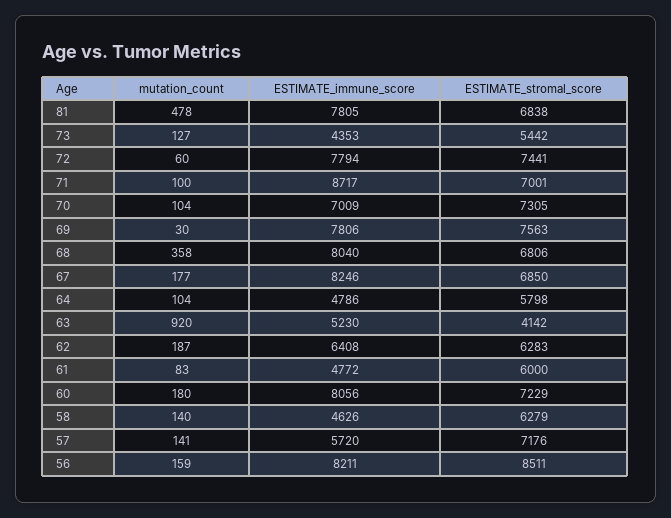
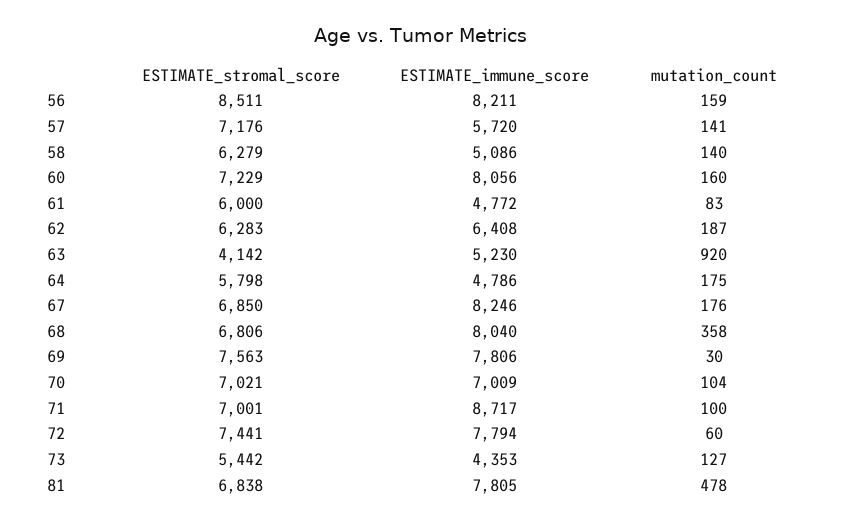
ESTIMATE_stromal_score, 70: 7305 -> 7021
mutation_count, 67: 177 -> 176
mutation_count, 64: 104 -> 175
mutation_count, 60: 180 -> 160
ESTIMATE_immune_score, 58: 4626 -> 5086

